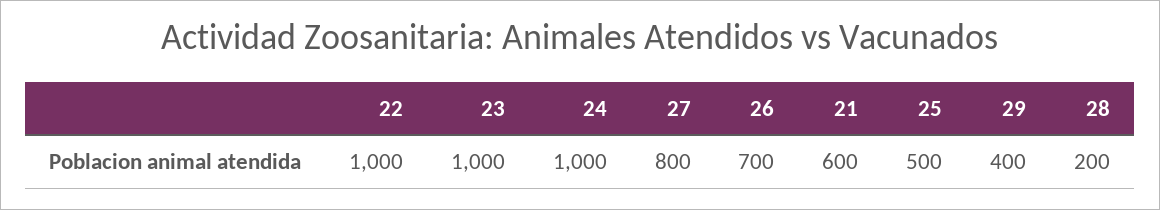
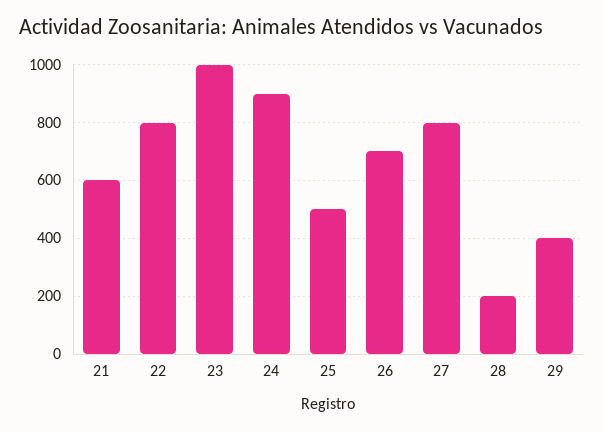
22: 1000 -> 800
24: 1000 -> 900

